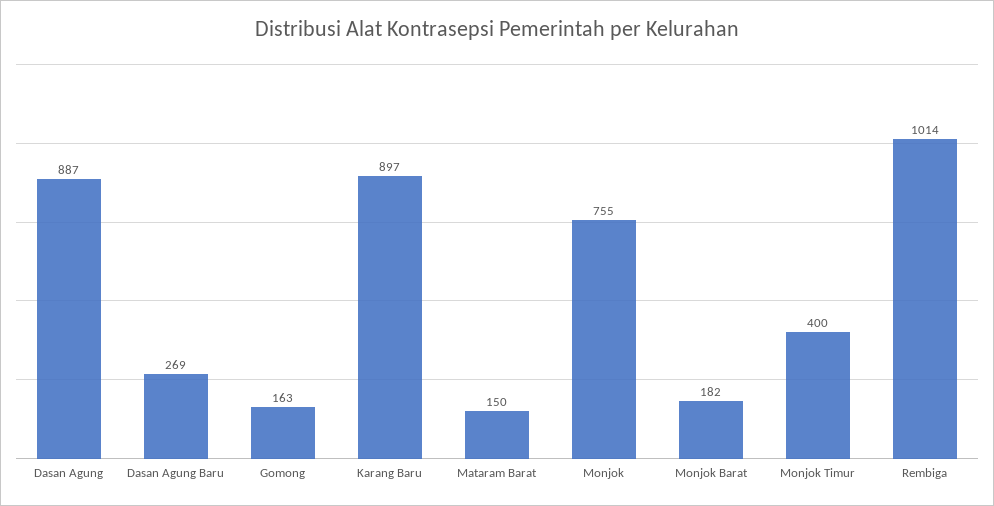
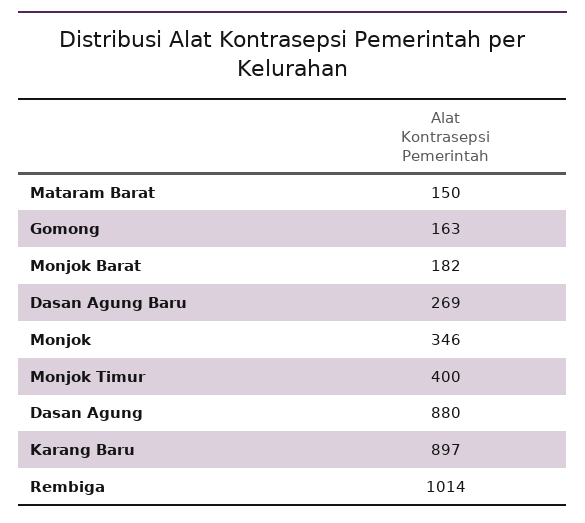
Dasan Agung: 887 -> 880
Monjok: 755 -> 346

